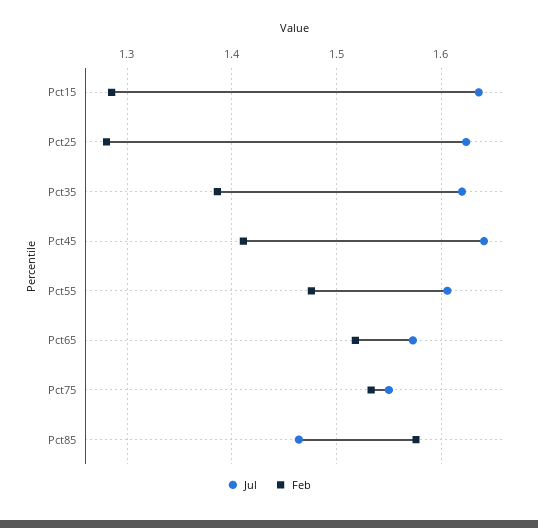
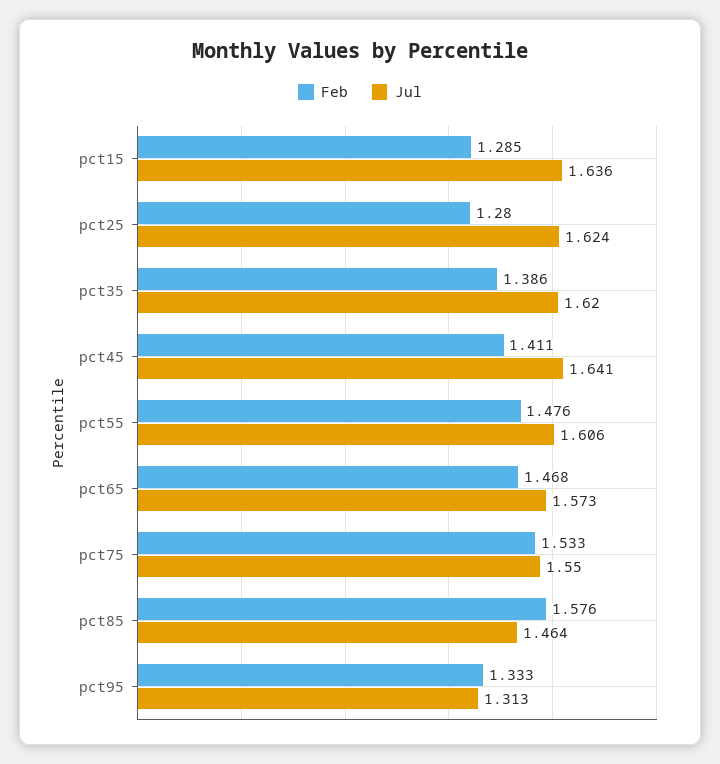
Feb, Pct65: 1.52 -> 1.468
Feb, pct95: none -> 1.333
Jul, pct95: none -> 1.313

